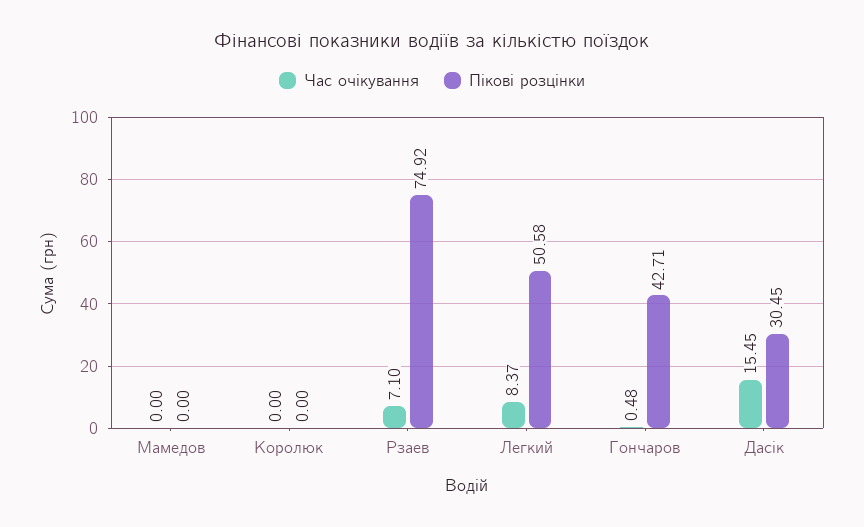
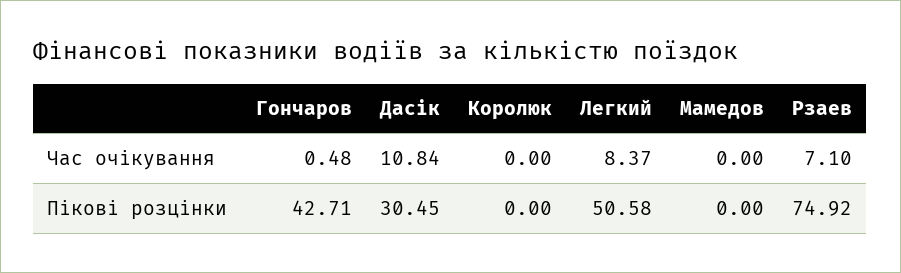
Час очікування, Дасік: 15.45 -> 10.84

